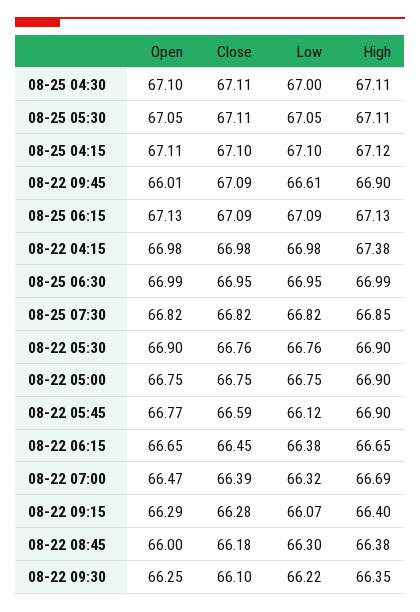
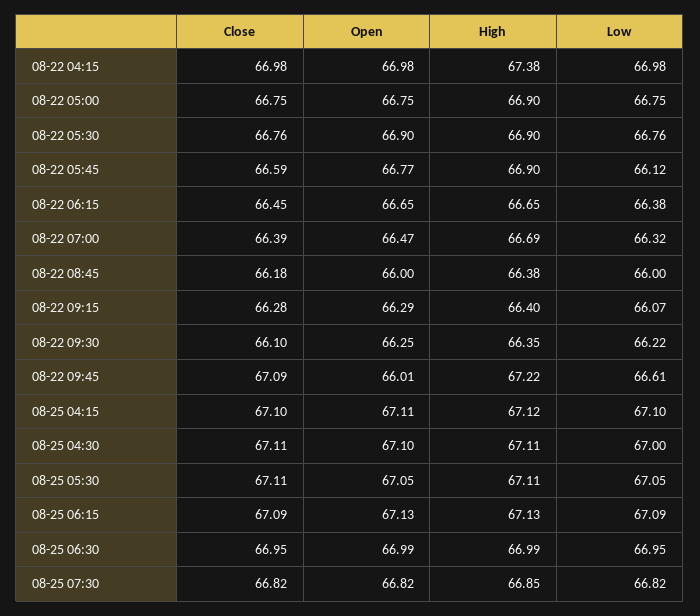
High, 08-22 09:45: 66.9 -> 67.22
Low, 08-22 08:45: 66.3 -> 66

